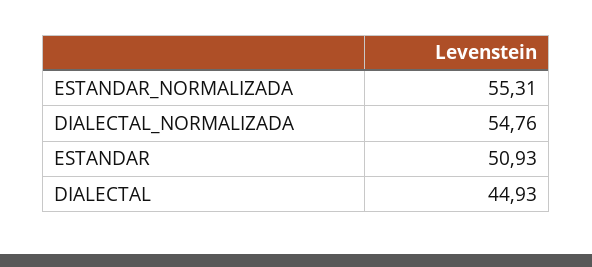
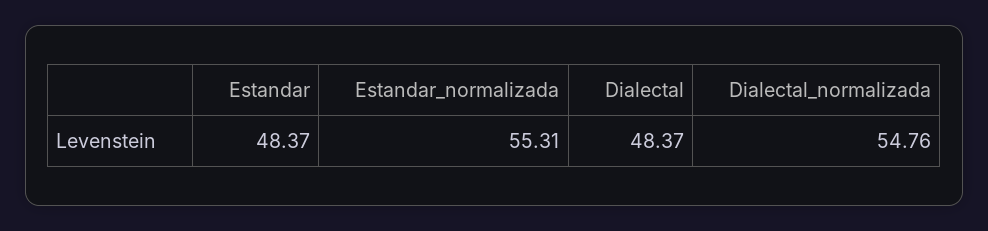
ESTANDAR: 50.93 -> 48.37
DIALECTAL: 44.93 -> 48.37

